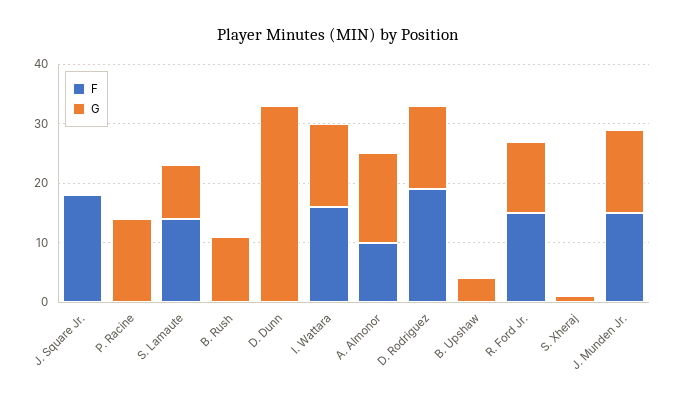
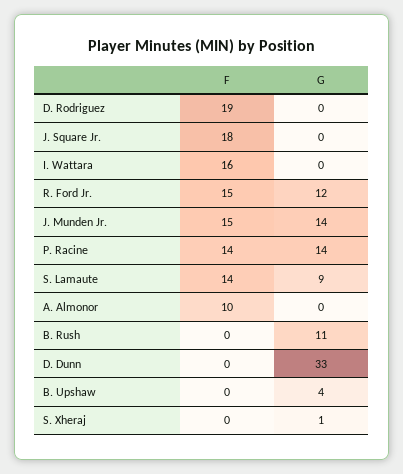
F, P. Racine: 0 -> 14
G, I. Wattara: 15 -> 0
G, A. Almonor: 15 -> 0
G, D. Rodriguez: 15 -> 0

